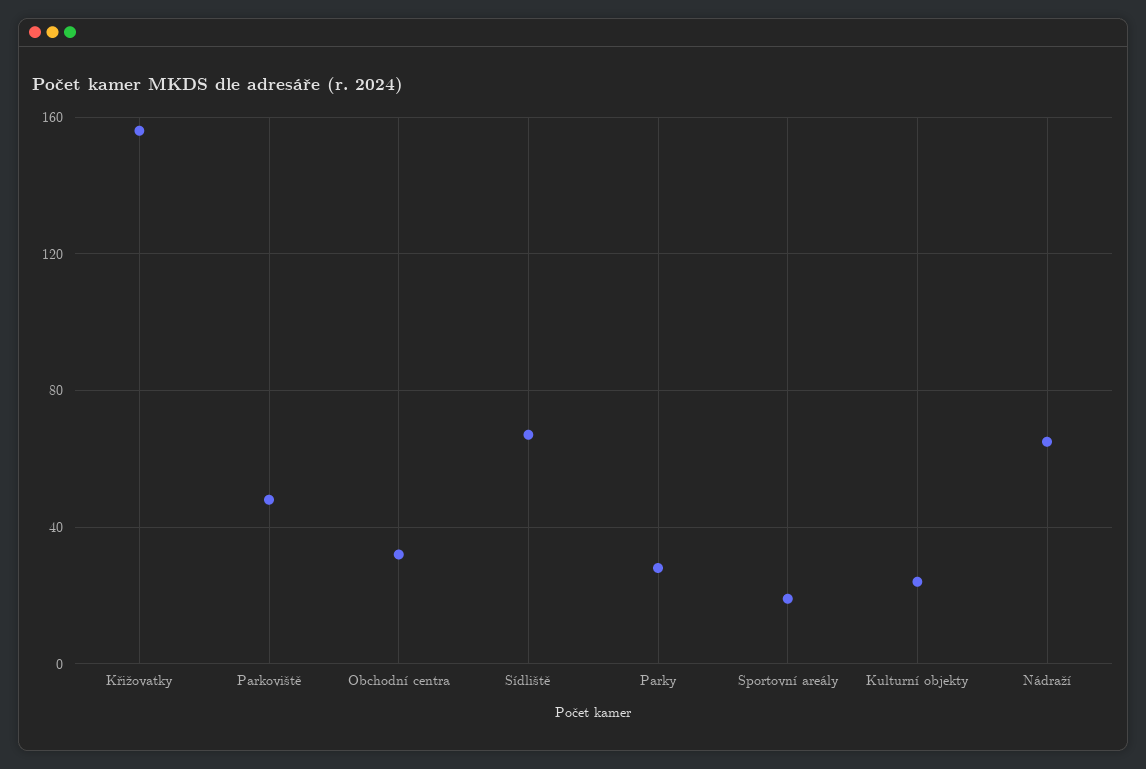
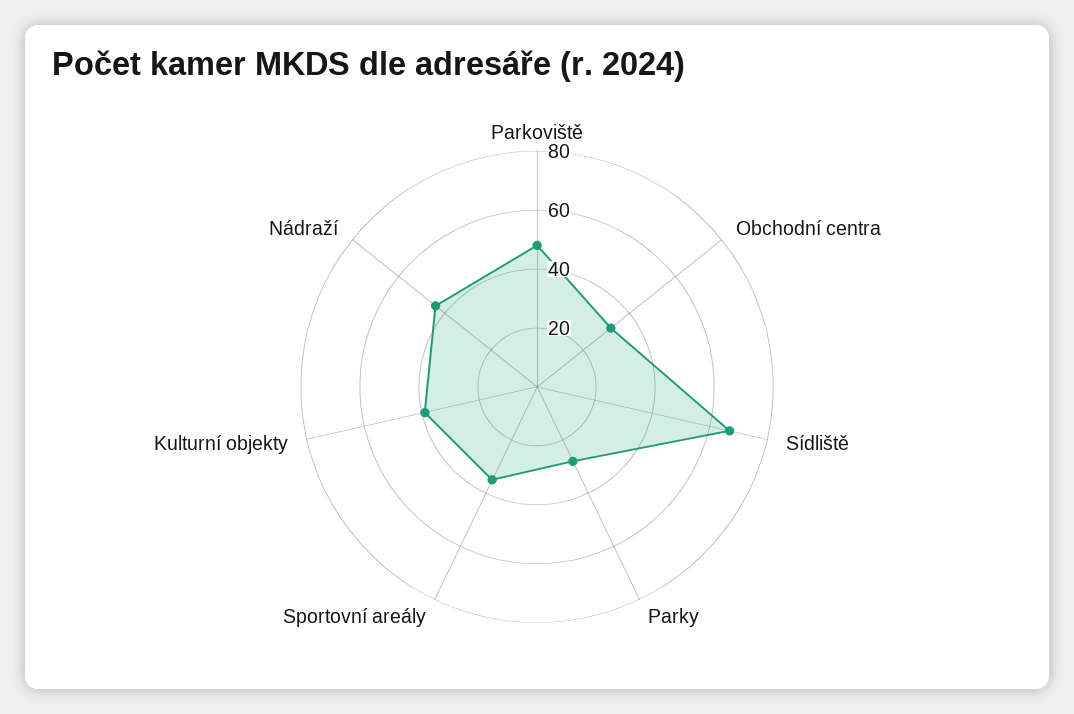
Křižovatky: 155 -> none
Sportovní areály: 20 -> 35
Kulturní objekty: 25 -> 40
Nádraží: 65 -> 45

